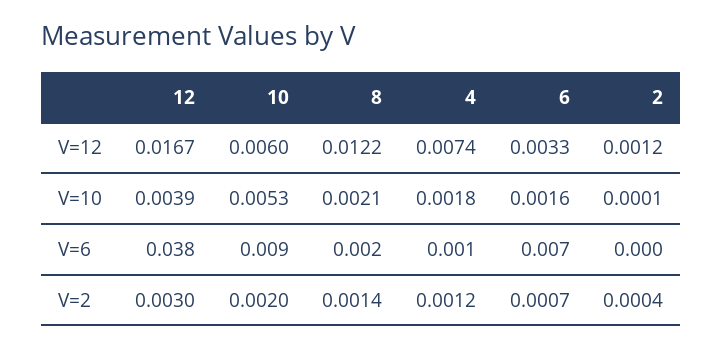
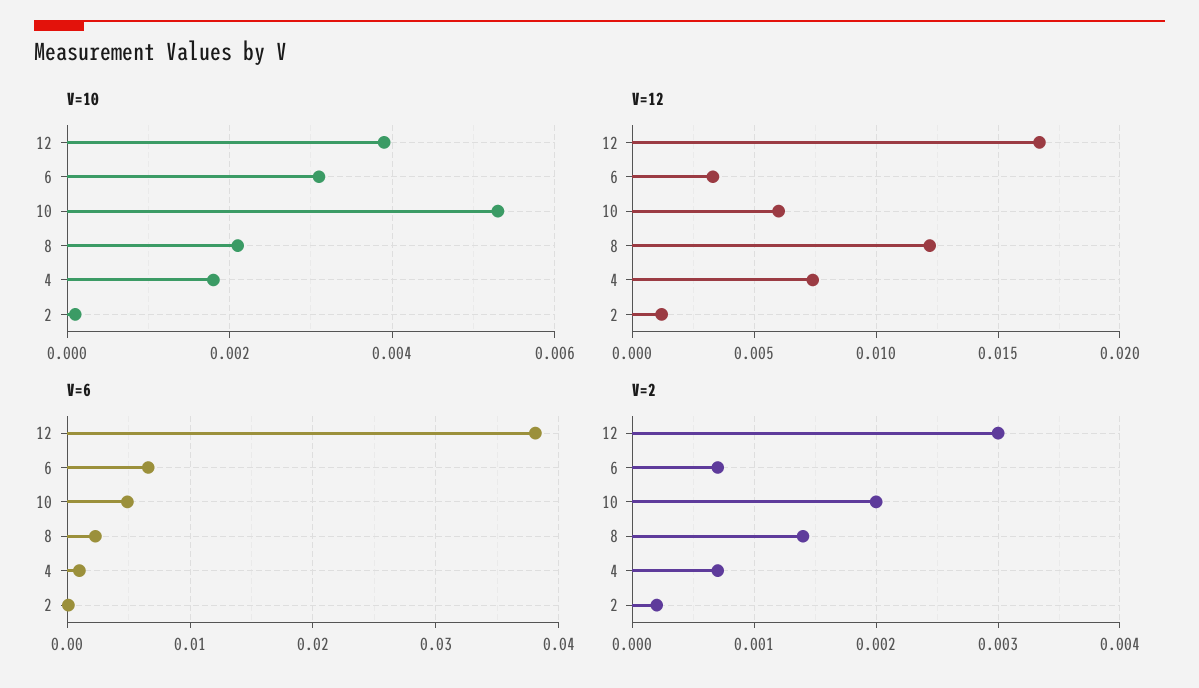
V=10, 6: 0.0016 -> 0.003
V=6, 10: 0.009 -> 0.005
V=2, 4: 0.0012 -> 0.0007
V=2, 2: 0.0004 -> 0.0002

